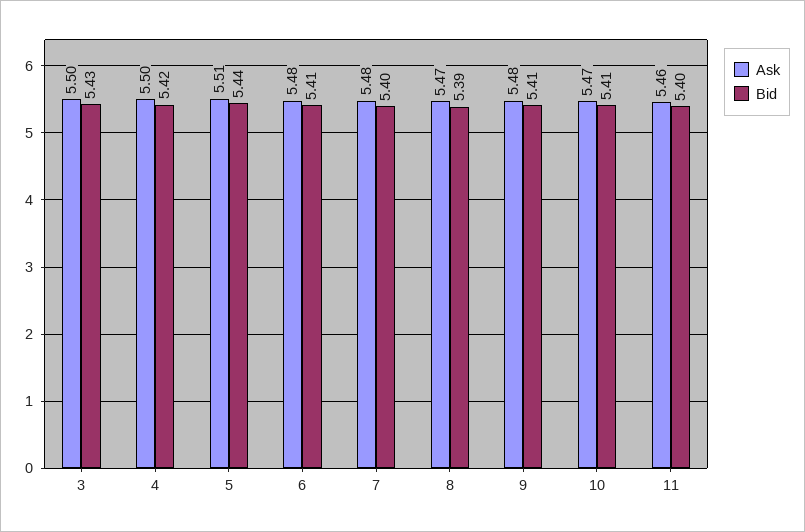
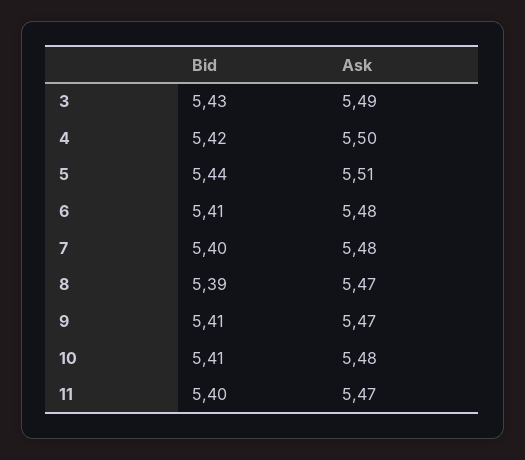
Ask, 3: 5.5 -> 5.49
Ask, 9: 5.48 -> 5.47
Ask, 10: 5.47 -> 5.48
Ask, 11: 5.46 -> 5.47

